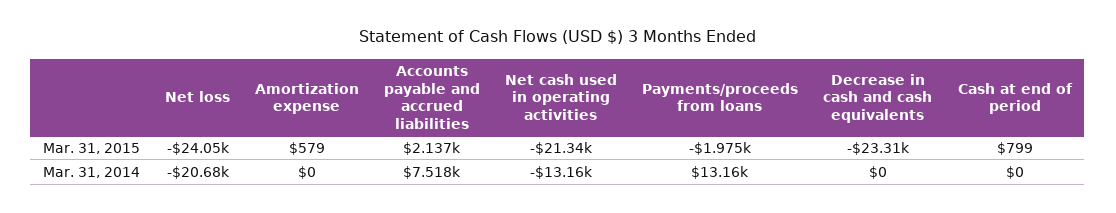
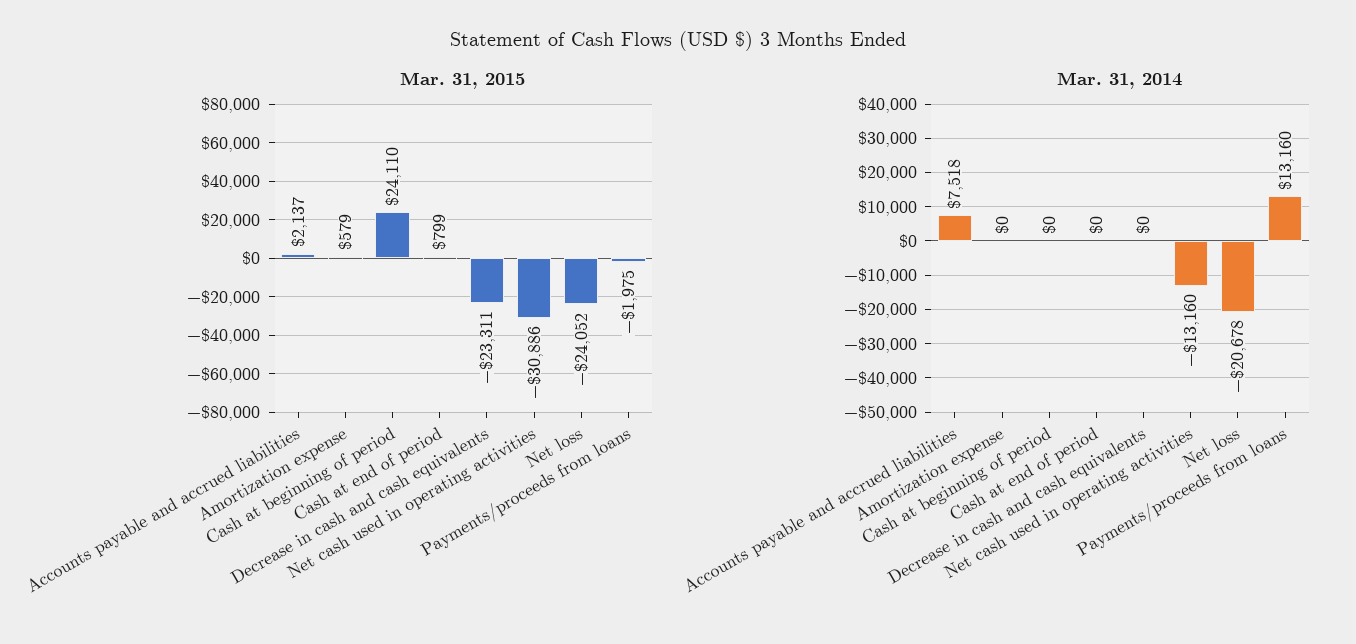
Mar. 31, 2015, Net cash used in operating activities: -21340 -> -30886
Mar. 31, 2015, Cash at beginning of period: none -> 24110
Mar. 31, 2014, Cash at beginning of period: none -> 0

